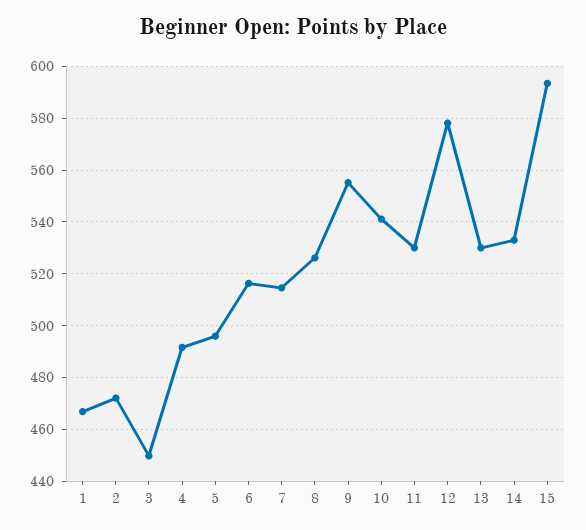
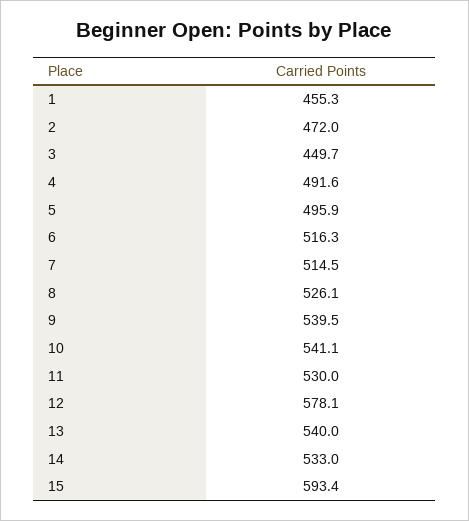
1: 467.5 -> 455.3
9: 555 -> 539.5
13: 530 -> 540

